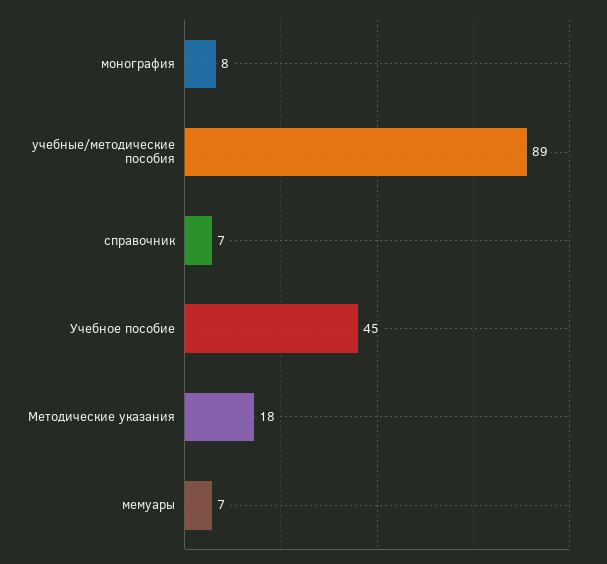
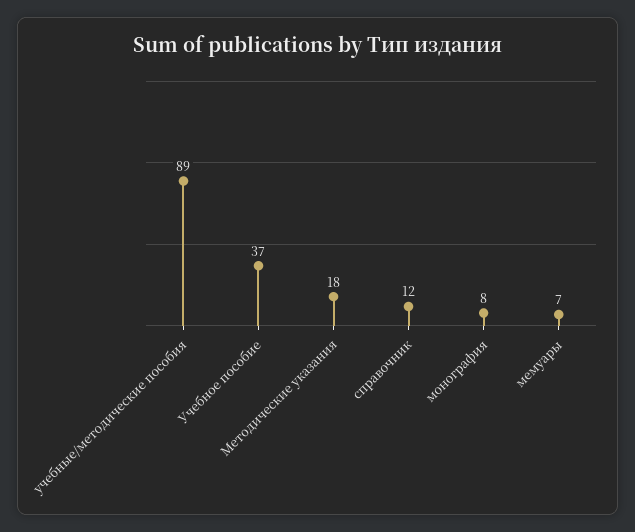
справочник: 7 -> 12
Учебное пособие: 45 -> 37

